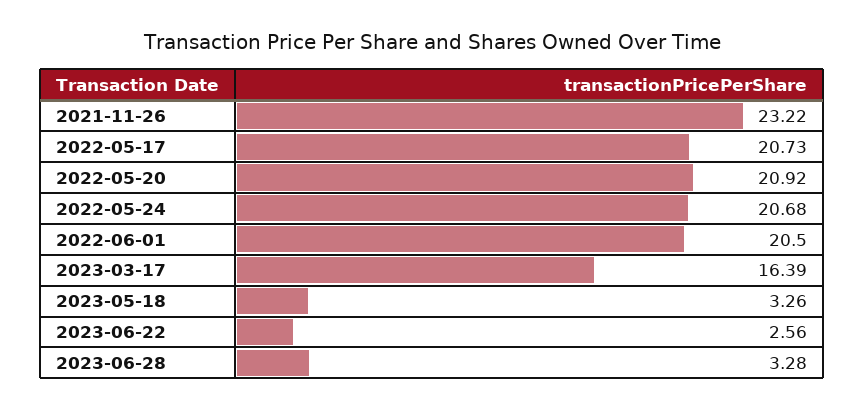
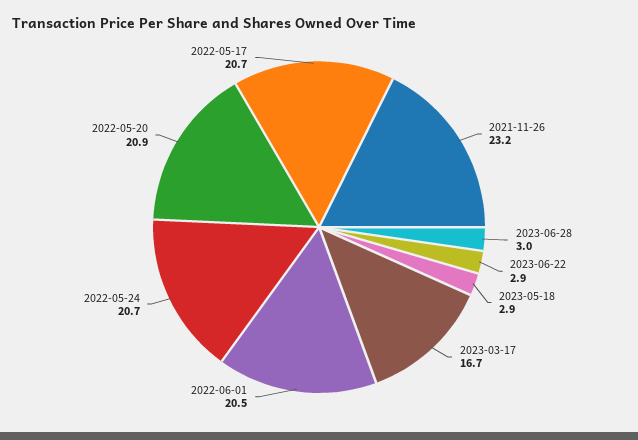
2023-03-17: 16.39 -> 16.7
2023-05-18: 3.26 -> 2.9
2023-06-22: 2.56 -> 2.9
2023-06-28: 3.28 -> 3

